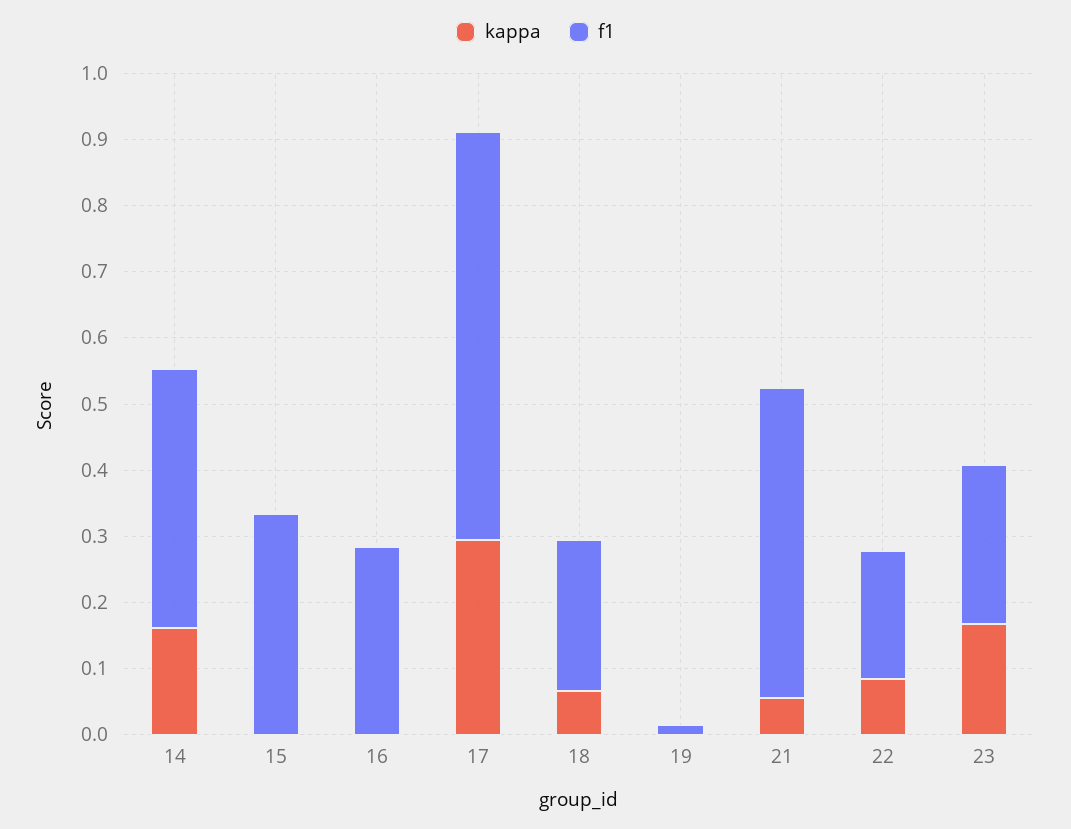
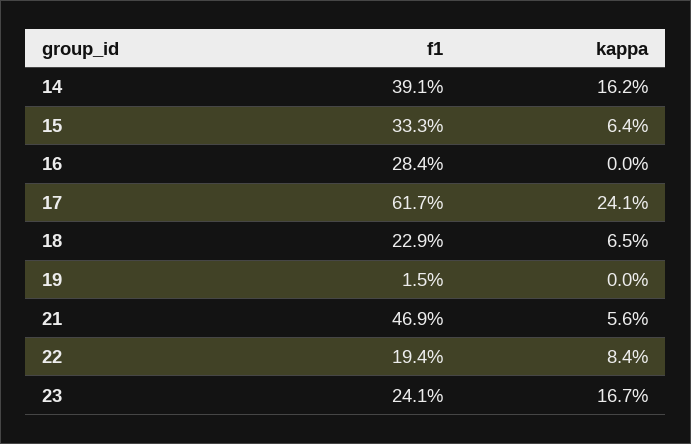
kappa, 15: 0 -> 0.064
kappa, 17: 0.3 -> 0.241

